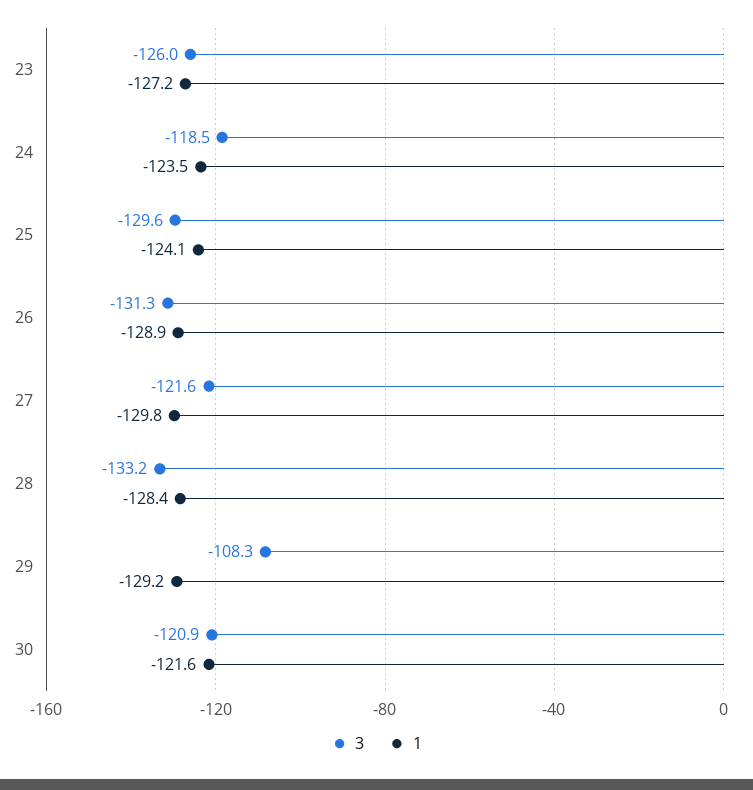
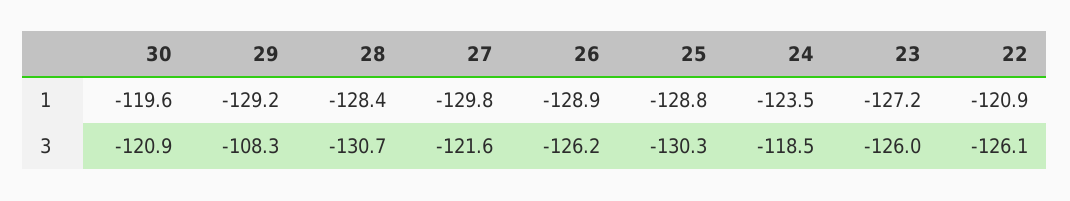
3, 25: -129.6 -> -130.3
1, 25: -124.1 -> -128.8
3, 26: -131.3 -> -126.2
3, 28: -133.2 -> -130.7
1, 30: -121.6 -> -119.6
1, 22: none -> -120.9
3, 22: none -> -126.1

